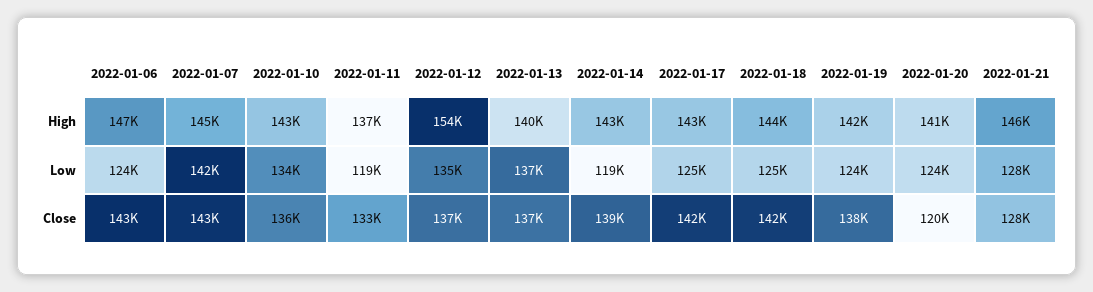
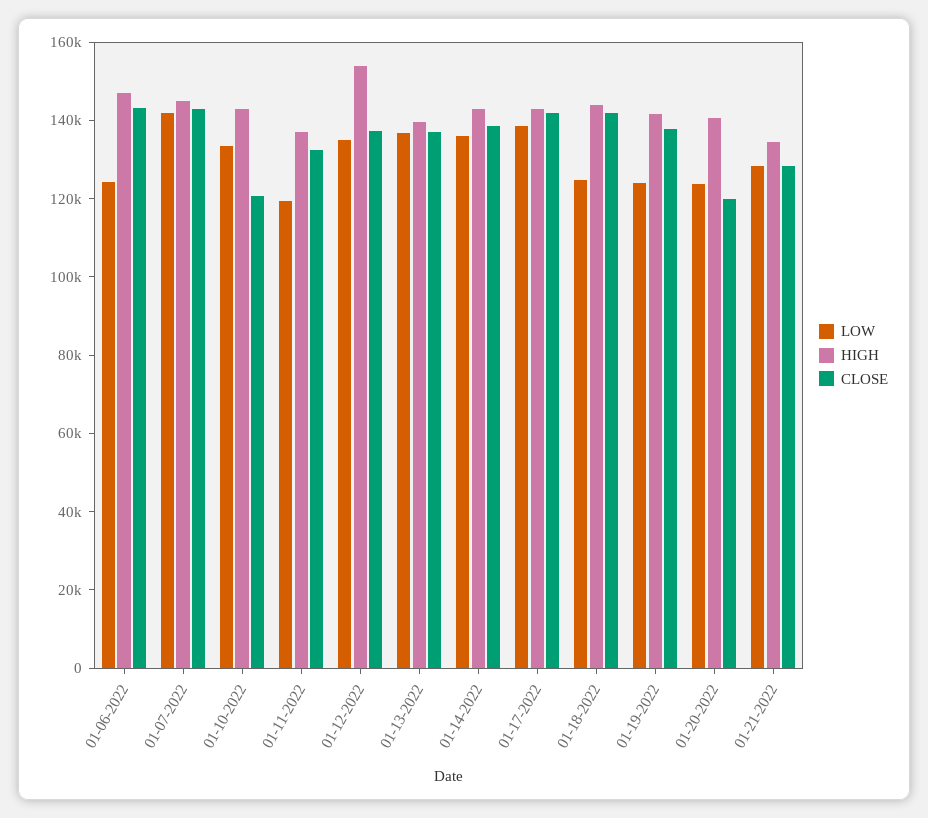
High, 2022-01-21: 146000 -> 135000
Low, 2022-01-14: 119000 -> 135000
Low, 2022-01-17: 125000 -> 140000
Close, 2022-01-10: 136000 -> 120000

